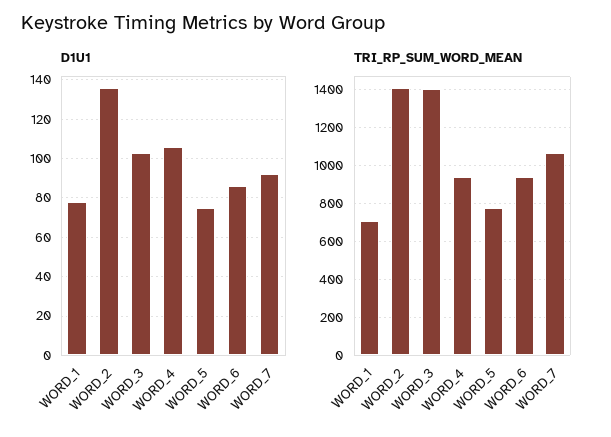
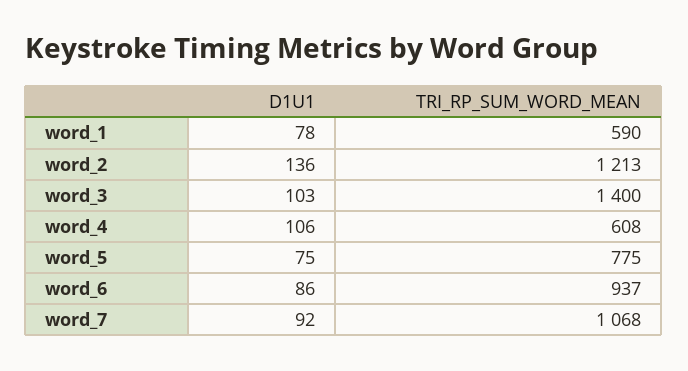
TRI_RP_SUM_WORD_MEAN, WORD_1: 700 -> 590
TRI_RP_SUM_WORD_MEAN, WORD_2: 1400 -> 1213
TRI_RP_SUM_WORD_MEAN, WORD_4: 950 -> 608

